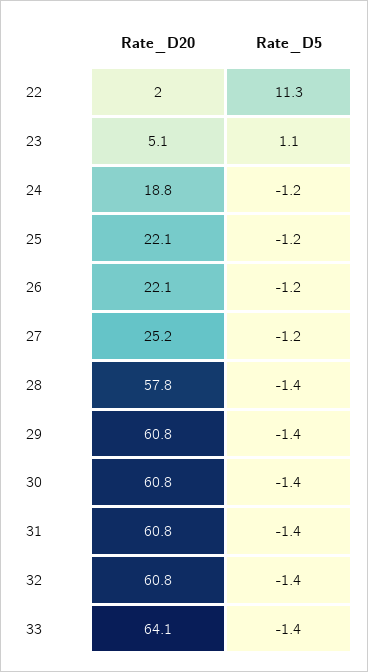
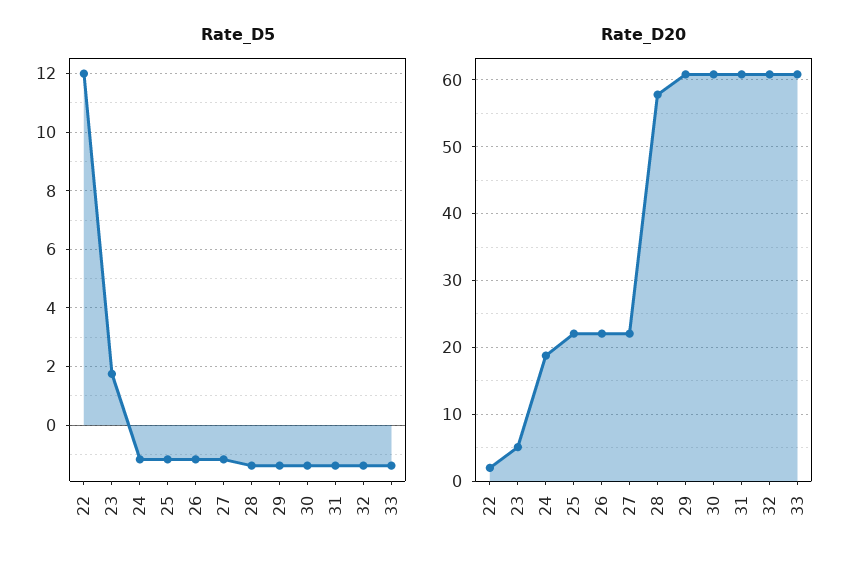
Rate_D5, 22: 11.3 -> 12
Rate_D5, 23: 1.1 -> 1.75
Rate_D20, 27: 25.2 -> 22
Rate_D20, 33: 64.1 -> 61

